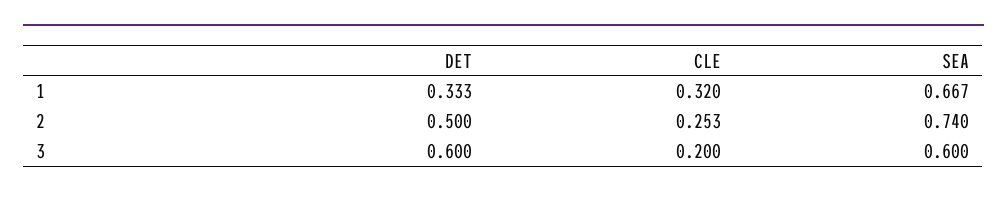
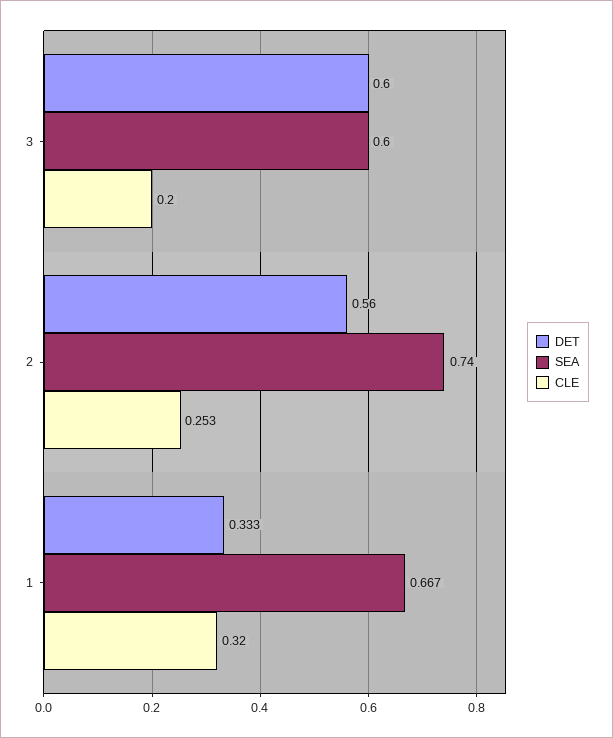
DET, 2: 0.5 -> 0.56

